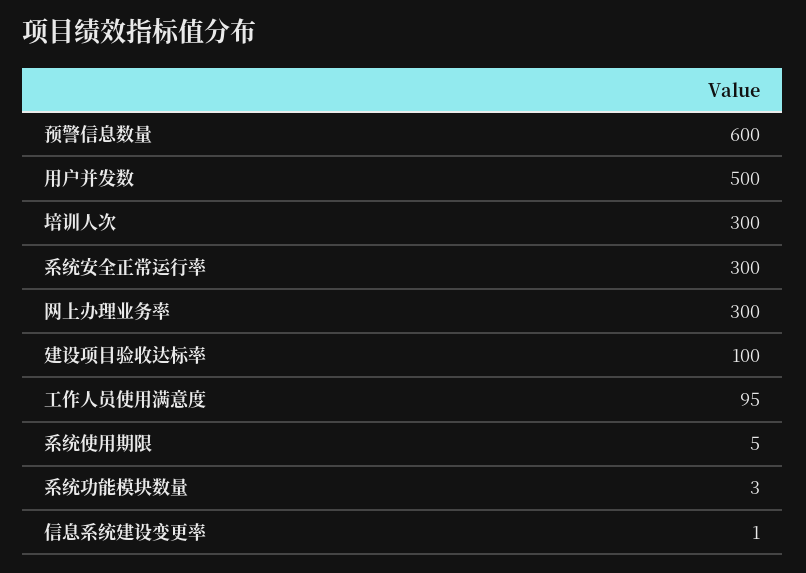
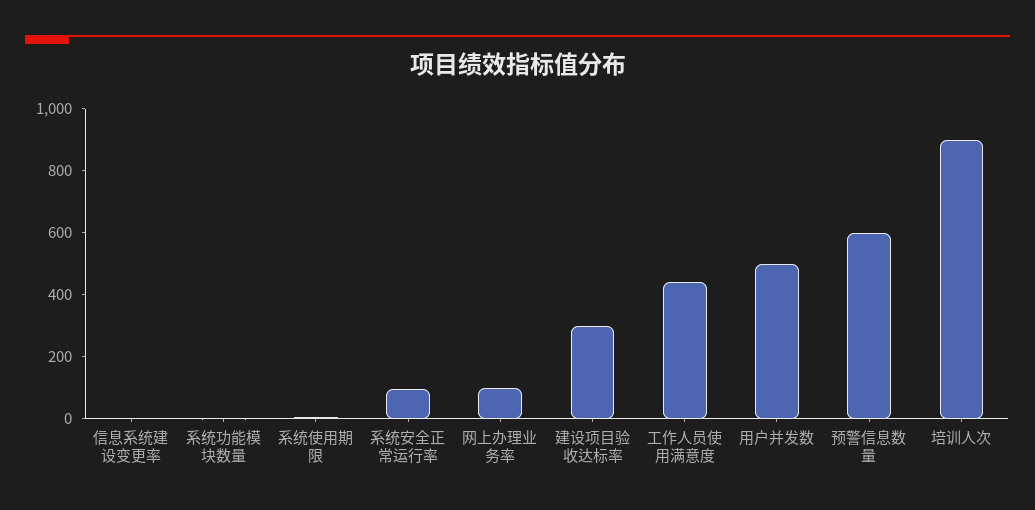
培训人次: 300 -> 900
系统安全正常运行率: 300 -> 100
网上办理业务率: 300 -> 100
建设项目验收达标率: 100 -> 300
工作人员使用满意度: 95 -> 450

